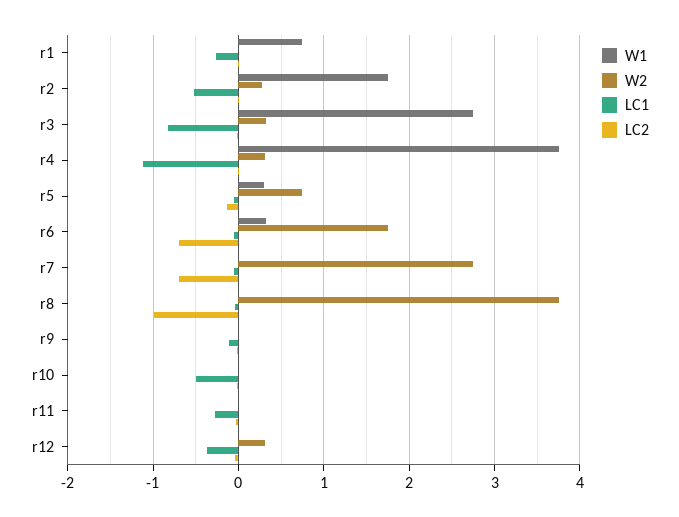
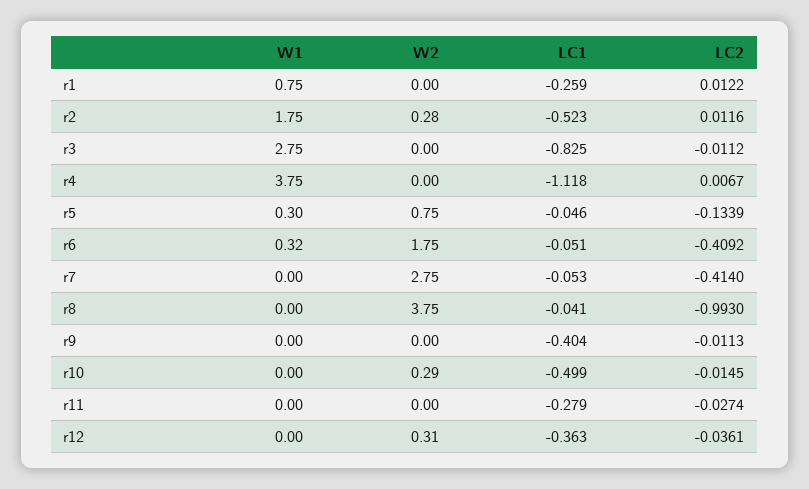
W2, r3: 0.3 -> 0
W2, r4: 0.3 -> 0
LC2, r6: -0.7 -> -0.4092
LC2, r7: -0.7 -> -0.414
LC1, r9: -0.1 -> -0.404
W2, r10: 0 -> 0.29

